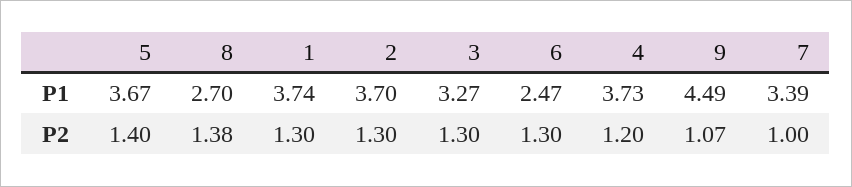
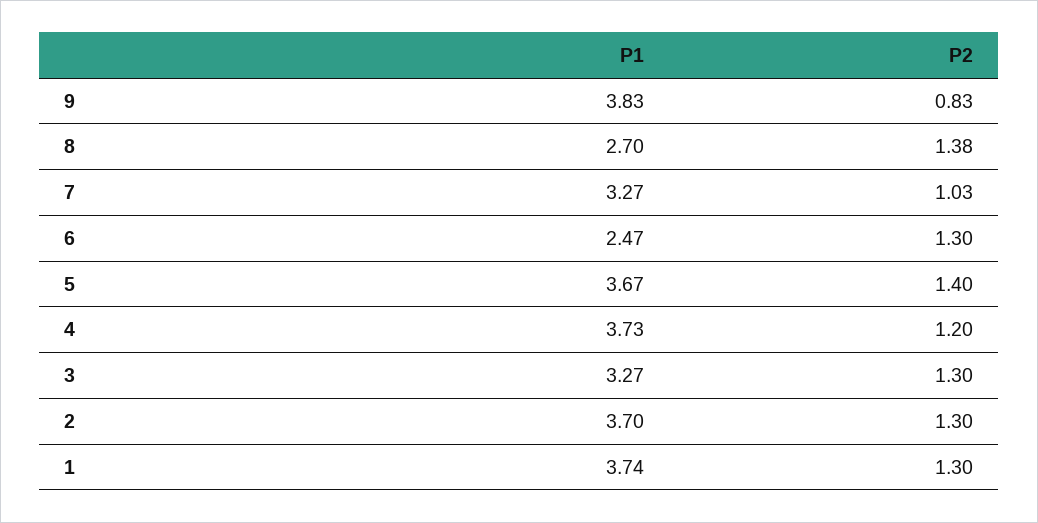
9, P1: 4.49 -> 3.83
7, P1: 3.39 -> 3.27
9, P2: 1.07 -> 0.83
7, P2: 1 -> 1.03

